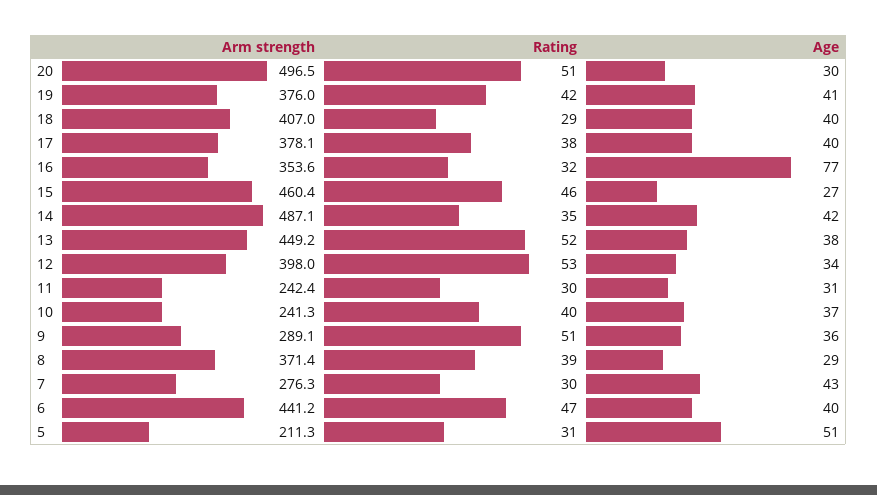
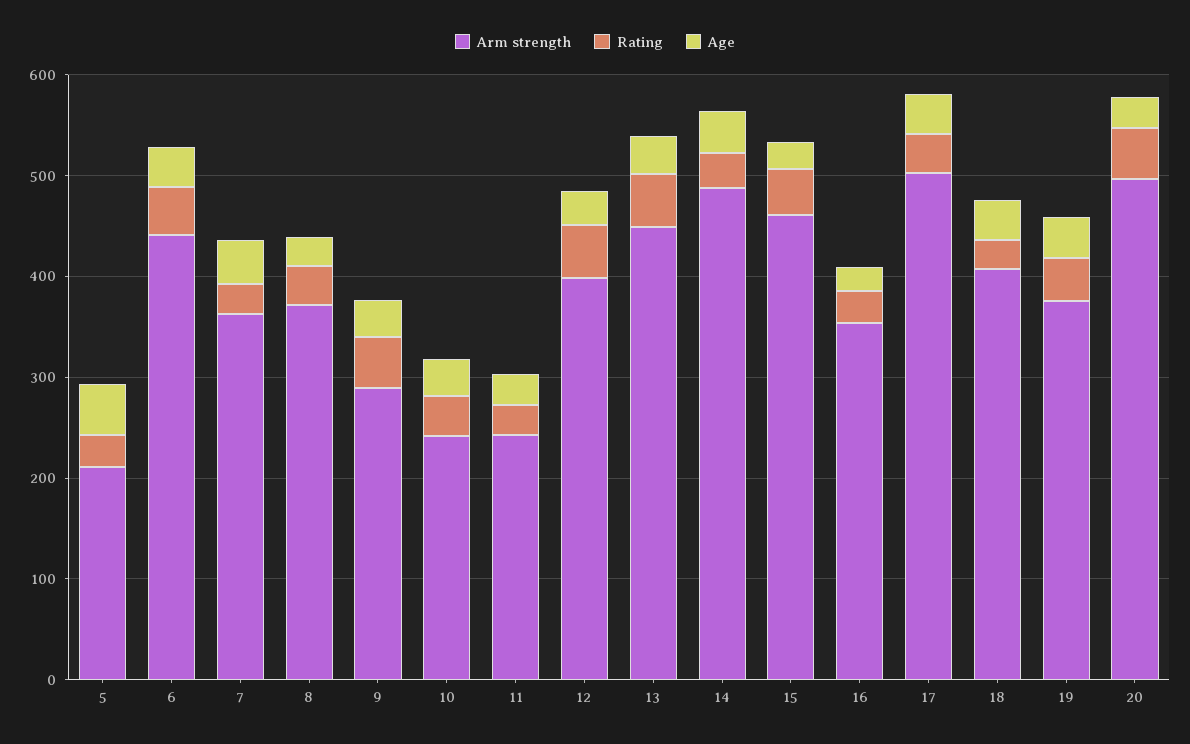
Arm strength, 17: 378.1 -> 500
Age, 16: 77 -> 20
Arm strength, 7: 276.3 -> 360

